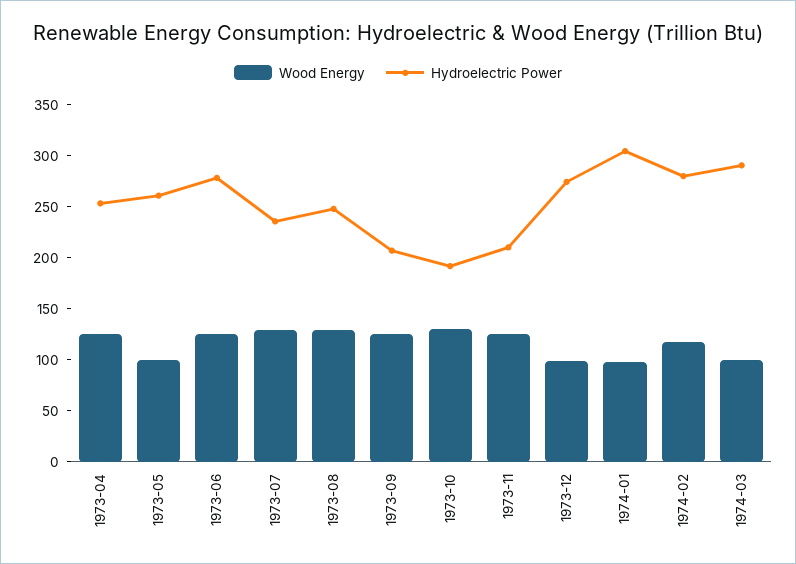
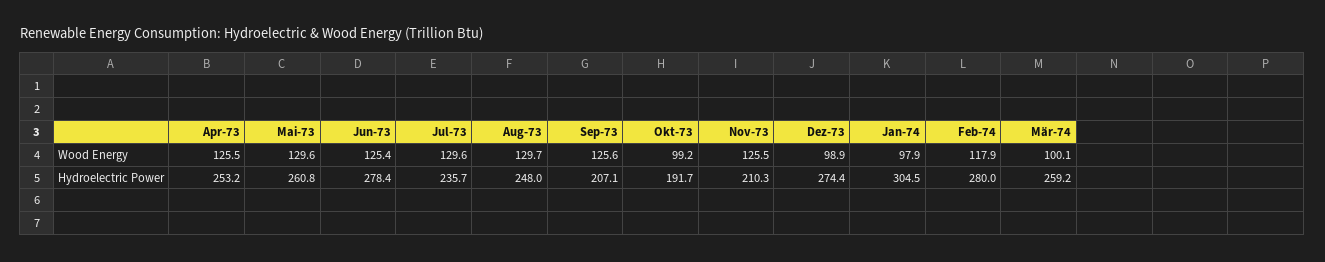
Wood Energy, 1973-05: 100 -> 129.6
Wood Energy, 1973-10: 130 -> 99.2
Hydroelectric Power, 1974-03: 290 -> 259.2

